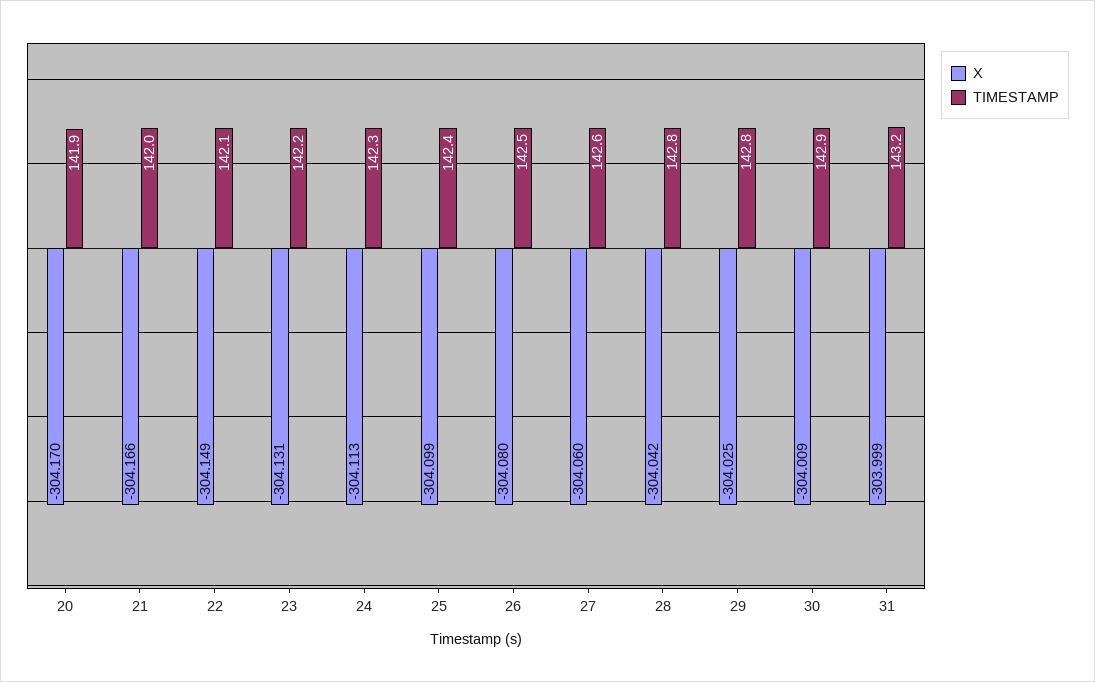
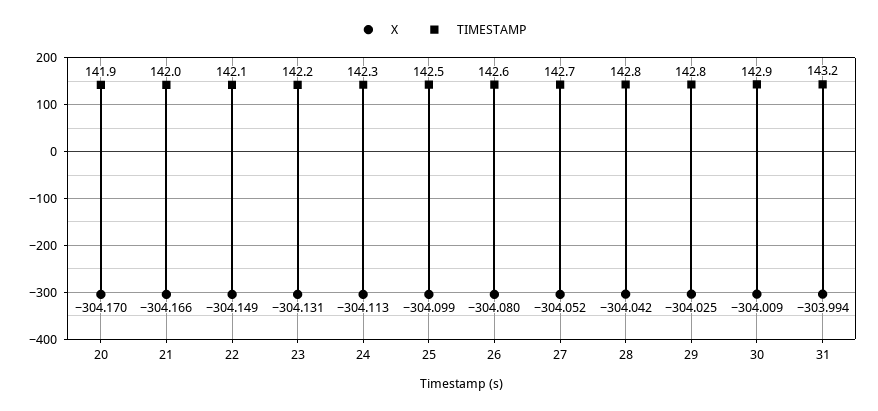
TIMESTAMP, 25: 142.4 -> 142.5
TIMESTAMP, 26: 142.5 -> 142.6
X, 27: -304.06 -> -304.052
TIMESTAMP, 27: 142.6 -> 142.7
X, 31: -303.999 -> -303.994

